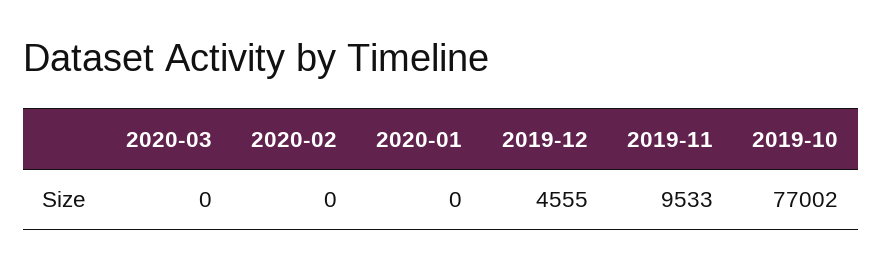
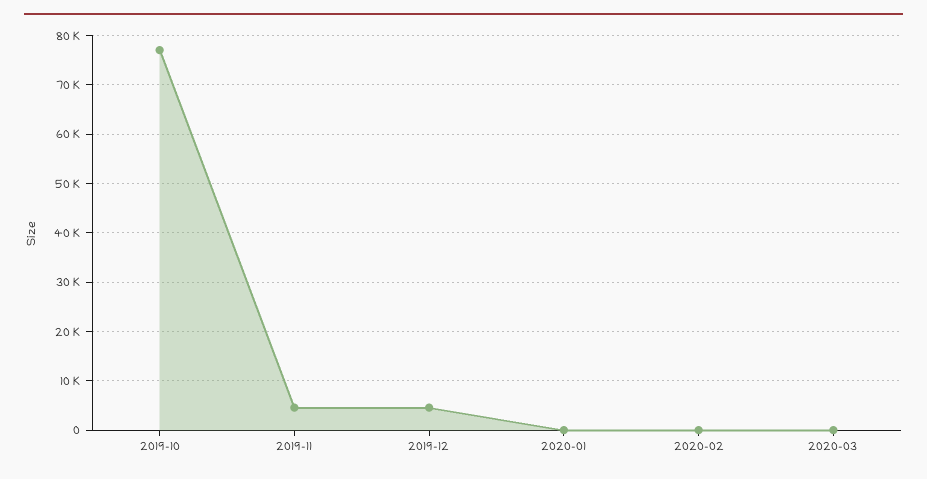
2019-11: 9533 -> 4000

